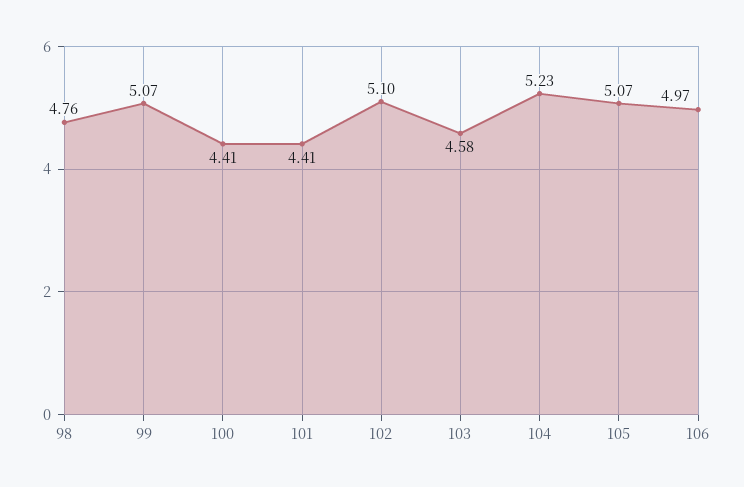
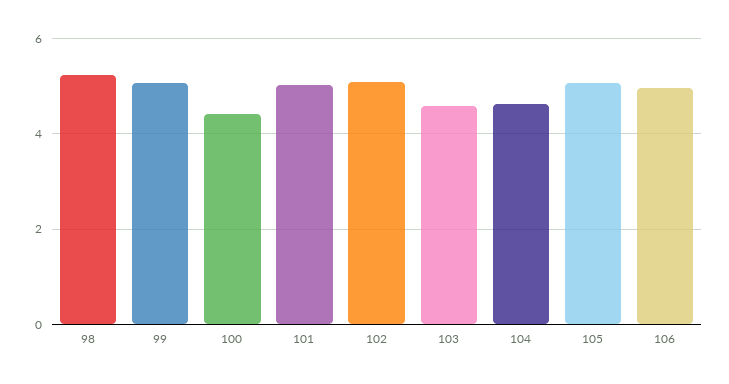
98: 4.76 -> 5.2
101: 4.41 -> 5
104: 5.23 -> 4.6

